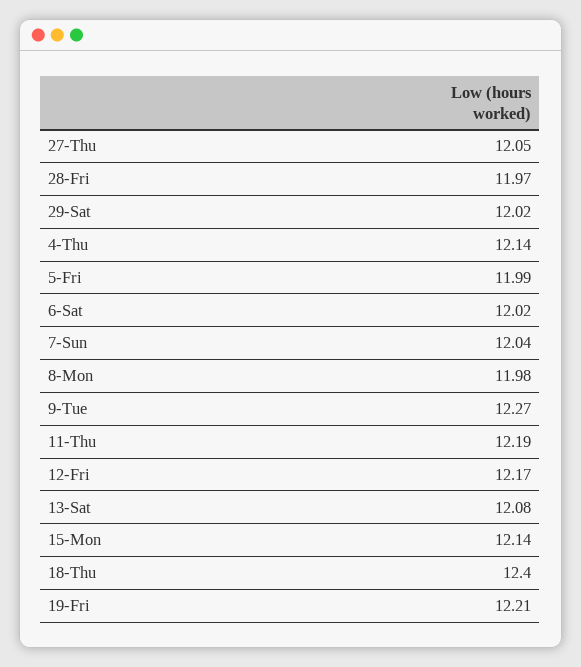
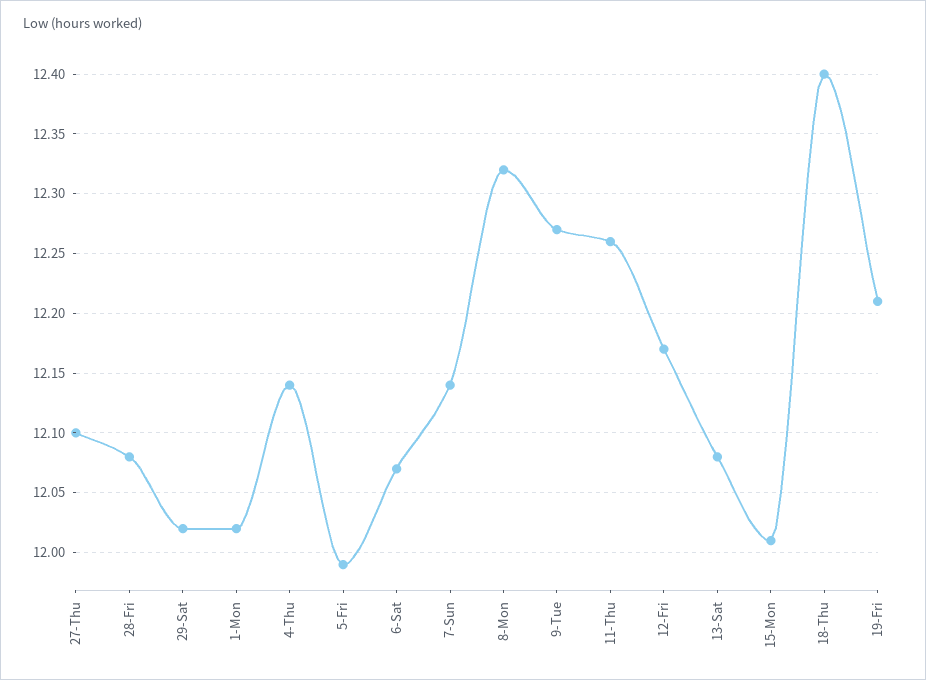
27-Thu: 12.05 -> 12.1
28-Fri: 11.97 -> 12.08
6-Sat: 12.02 -> 12.07
7-Sun: 12.04 -> 12.14
8-Mon: 11.98 -> 12.32
11-Thu: 12.19 -> 12.26
15-Mon: 12.14 -> 12.01
1-Mon: none -> 12.02

